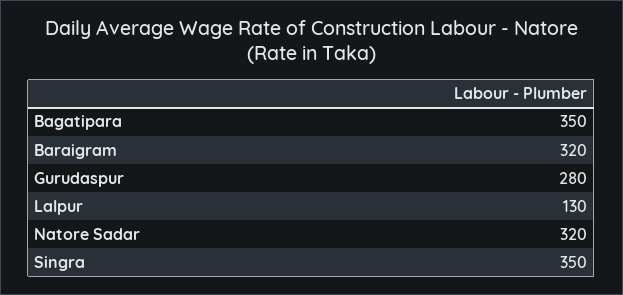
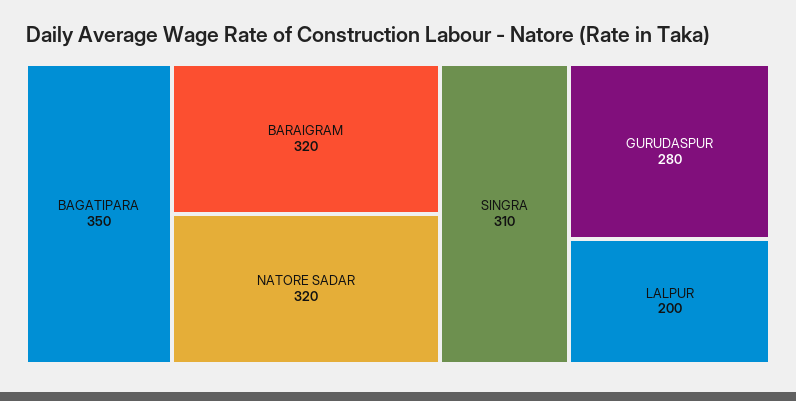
Lalpur: 130 -> 200
Singra: 350 -> 310

